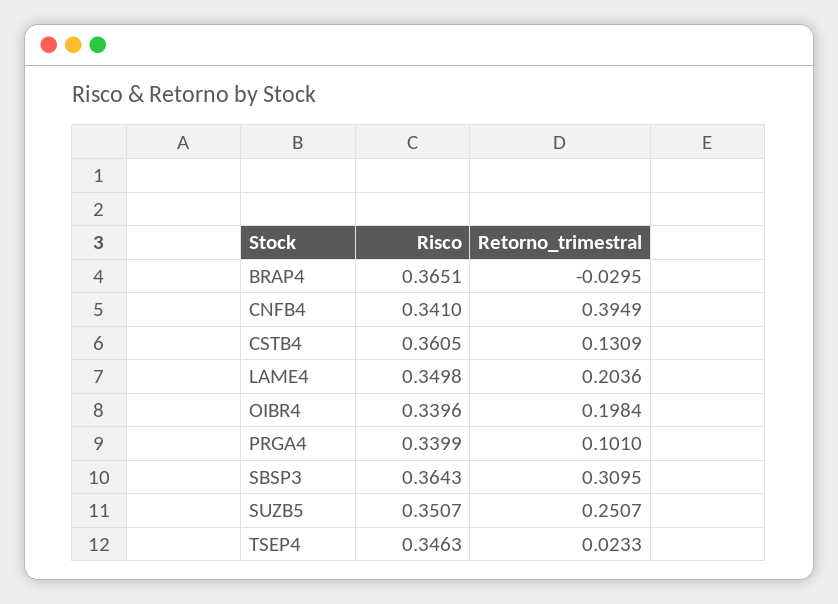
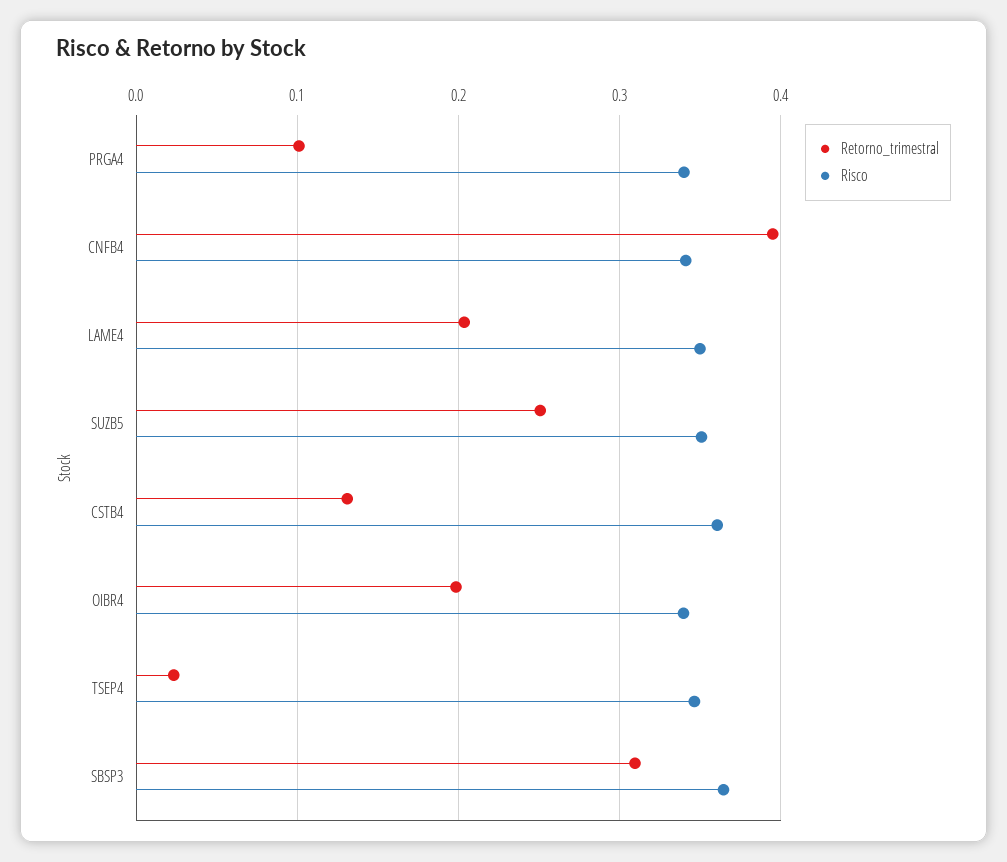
Risco, BRAP4: 0.3651 -> none
Retorno_trimestral, BRAP4: -0.0295 -> none

